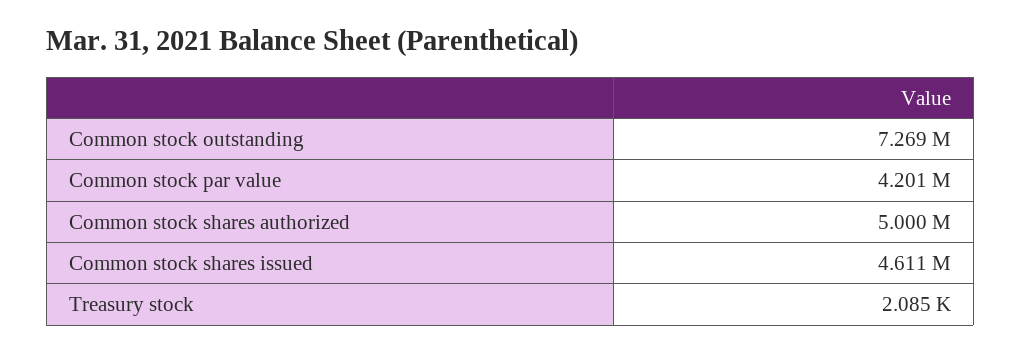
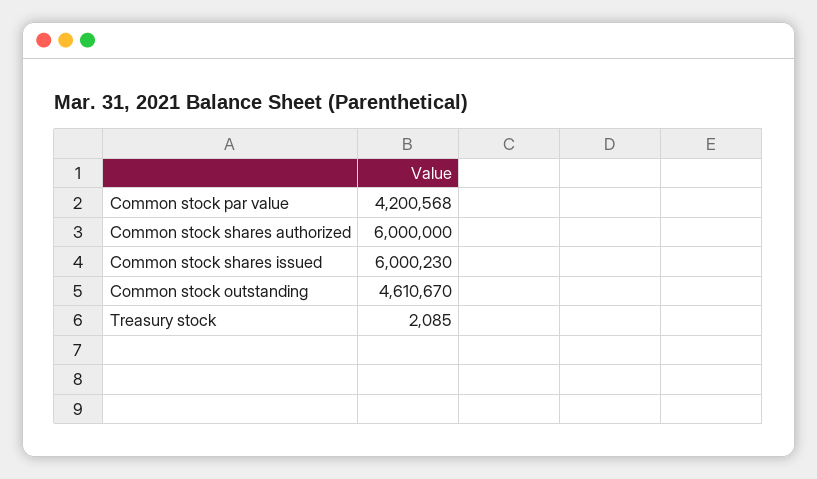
Common stock outstanding: 7269000 -> 4610670
Common stock shares authorized: 5000000 -> 6000000
Common stock shares issued: 4611000 -> 6000230

